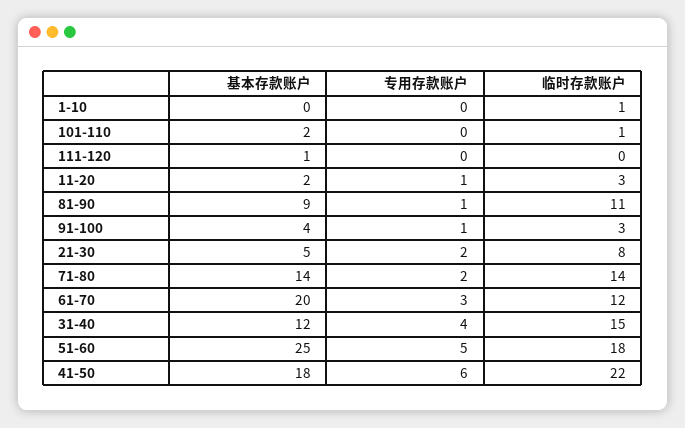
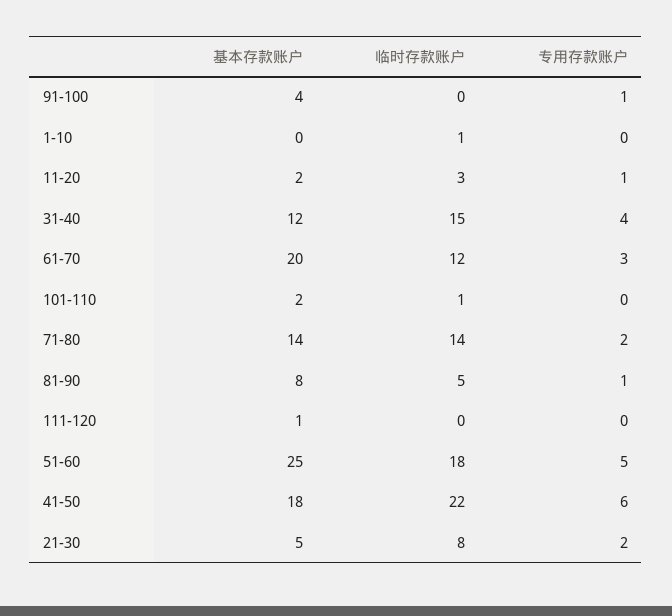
基本存款账户, 81-90: 9 -> 8
临时存款账户, 81-90: 11 -> 5
临时存款账户, 91-100: 3 -> 0

